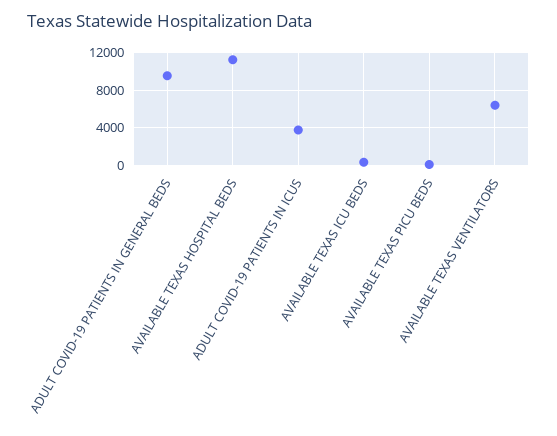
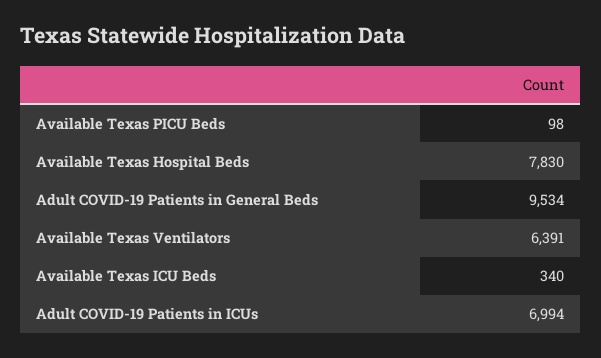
AVAILABLE TEXAS HOSPITAL BEDS: 11000 -> 7830
ADULT COVID-19 PATIENTS IN ICUS: 4000 -> 6994

